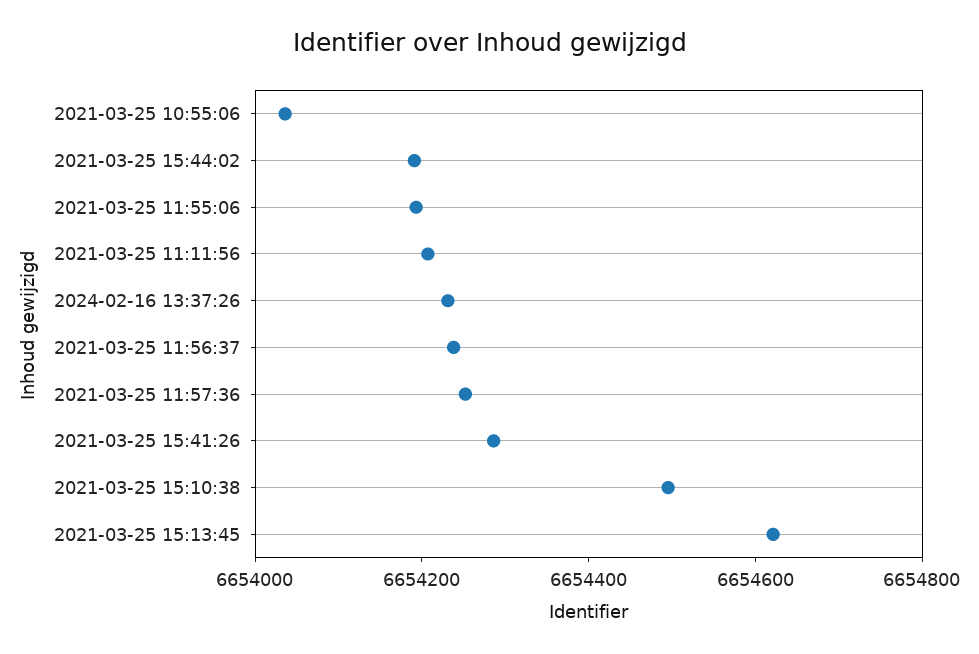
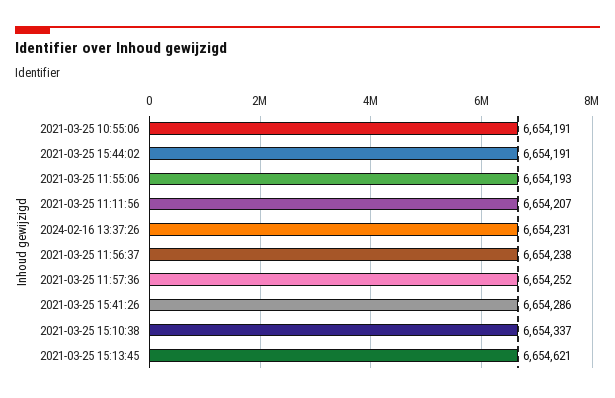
2021-03-25 10:55:06: 6654050 -> 6654191
2021-03-25 15:10:38: 6654500 -> 6654337

